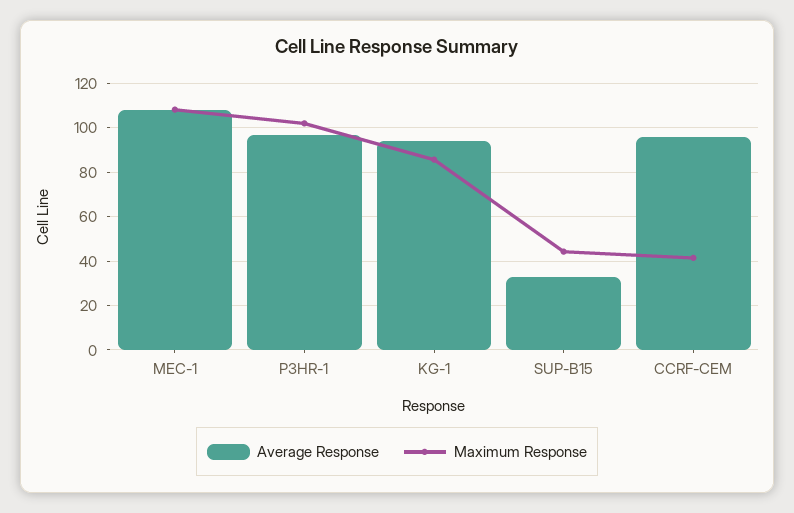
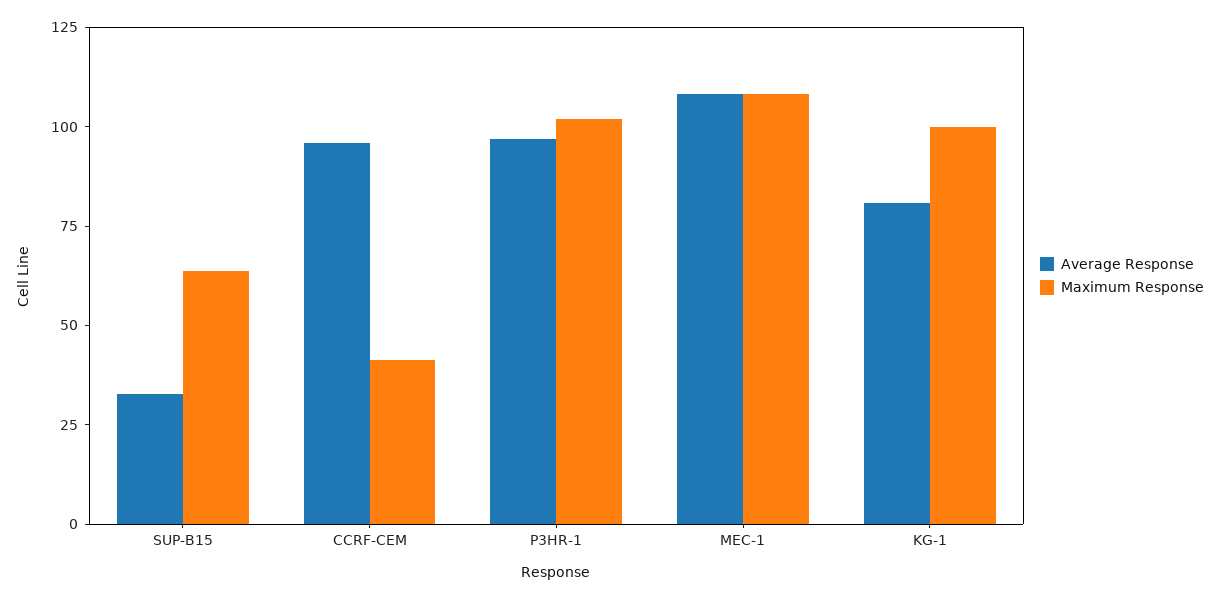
Average Response, KG-1: 95 -> 80
Maximum Response, KG-1: 85 -> 100
Maximum Response, SUP-B15: 45 -> 65

